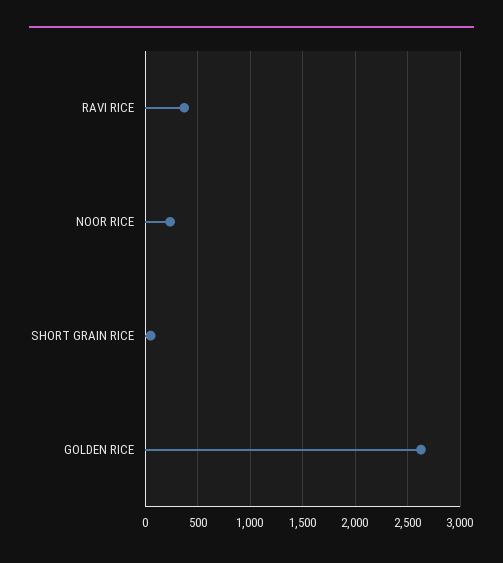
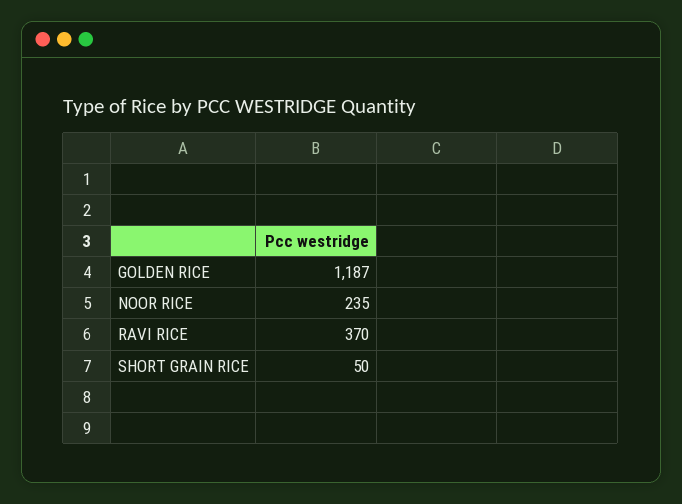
GOLDEN RICE: 2600 -> 1187

